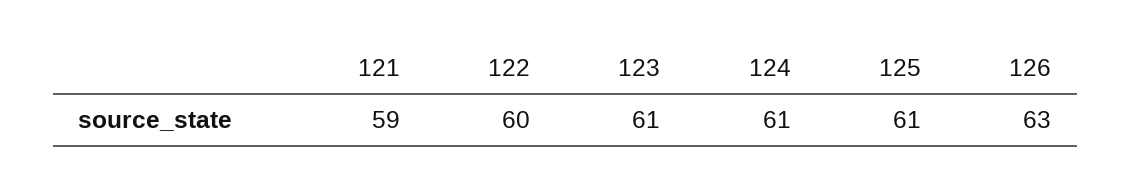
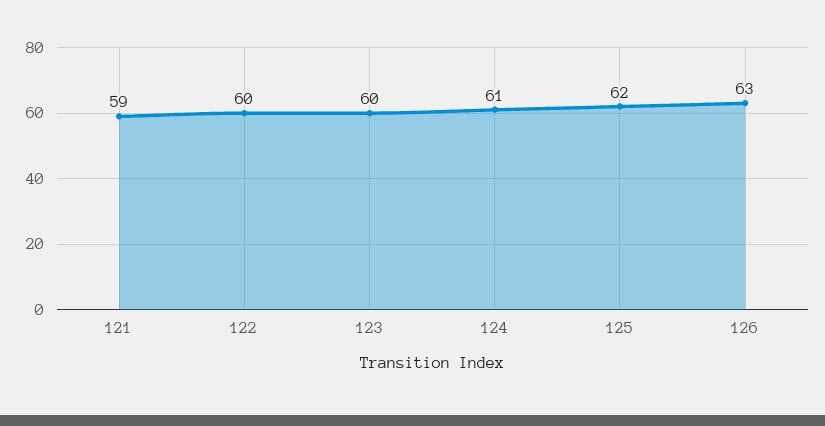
123: 61 -> 60
125: 61 -> 62

